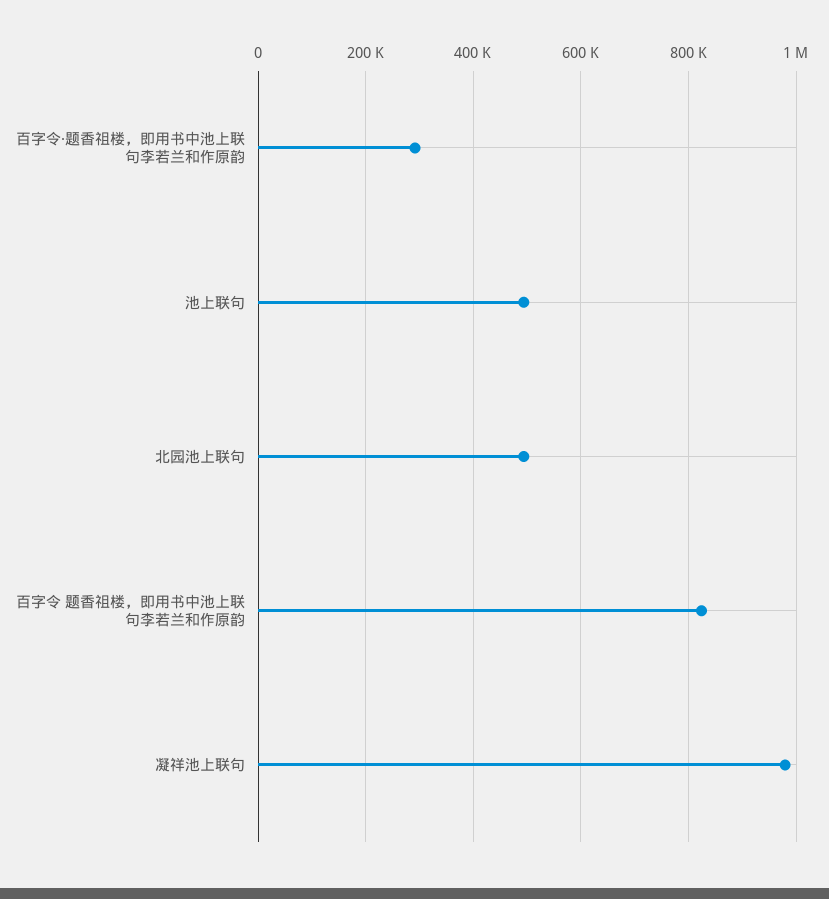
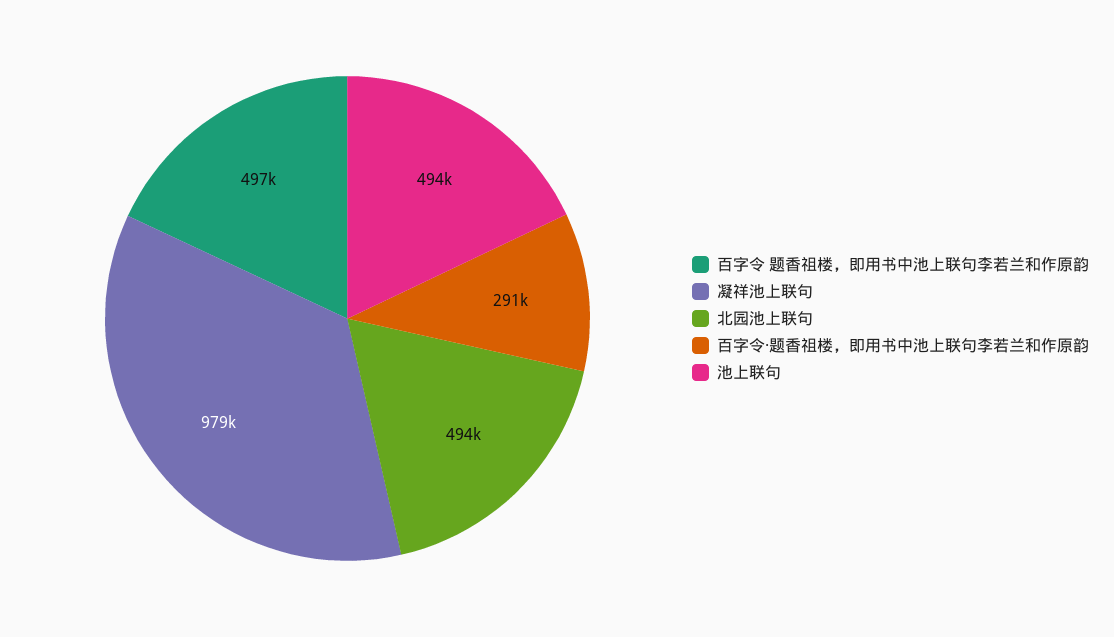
百字令 题香祖楼，即用书中池上联句李若兰和作原韵: 820000 -> 497000

